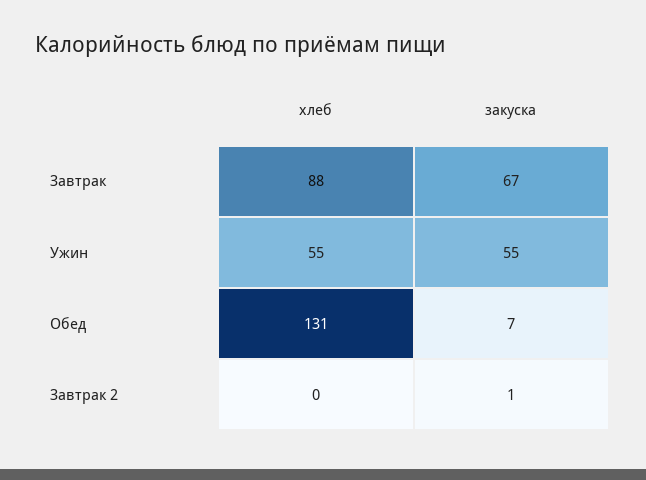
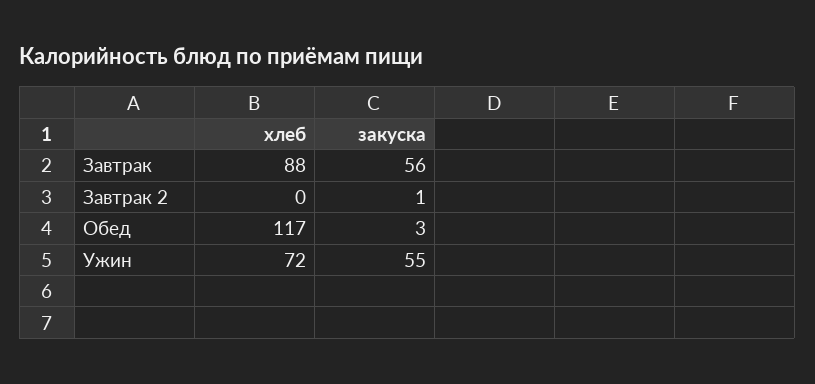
закуска, Завтрак: 67 -> 56
хлеб, Ужин: 55 -> 72
хлеб, Обед: 131 -> 117
закуска, Обед: 7 -> 3

